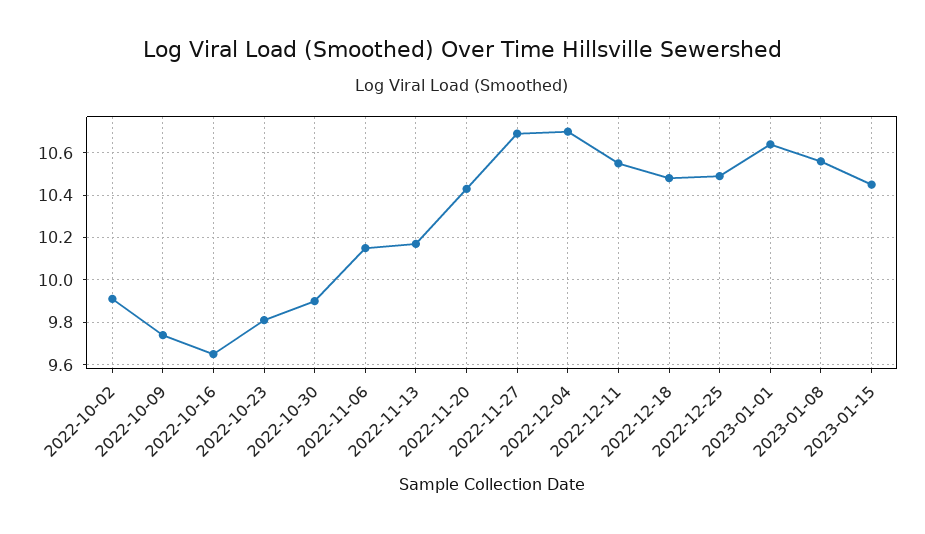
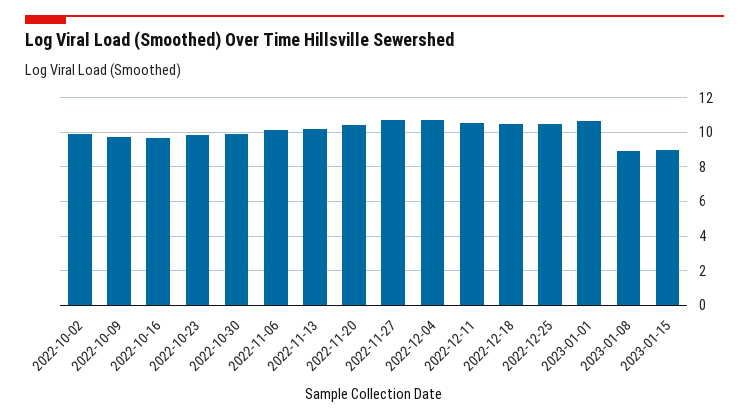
2023-01-08: 10.55 -> 9
2023-01-15: 10.45 -> 9

